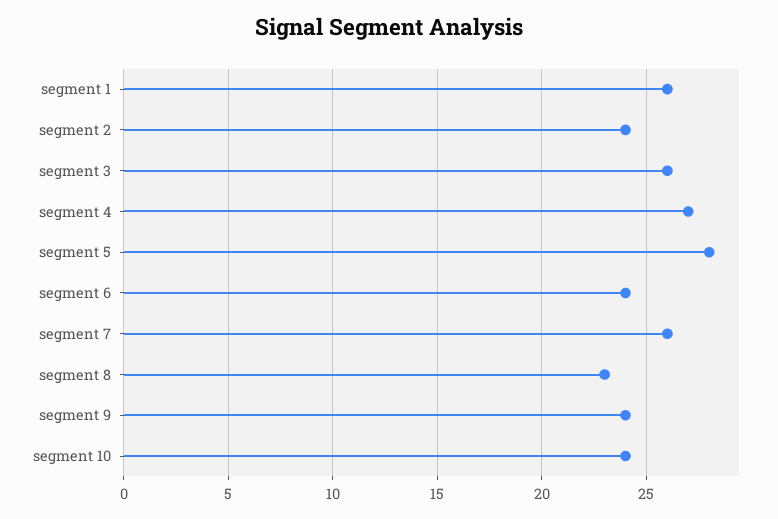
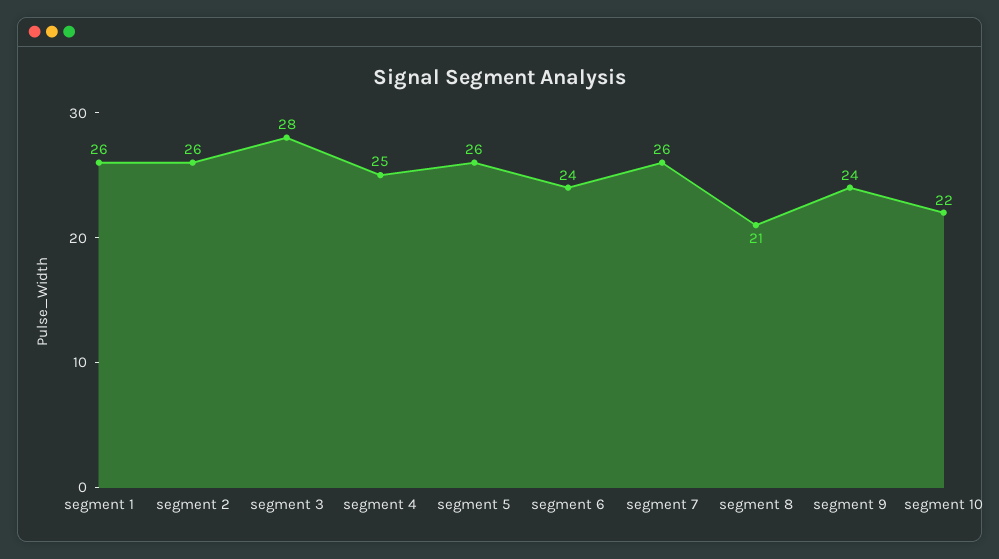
segment 2: 24 -> 26
segment 3: 26 -> 28
segment 4: 27 -> 25
segment 5: 28 -> 26
segment 8: 23 -> 21
segment 10: 24 -> 22

